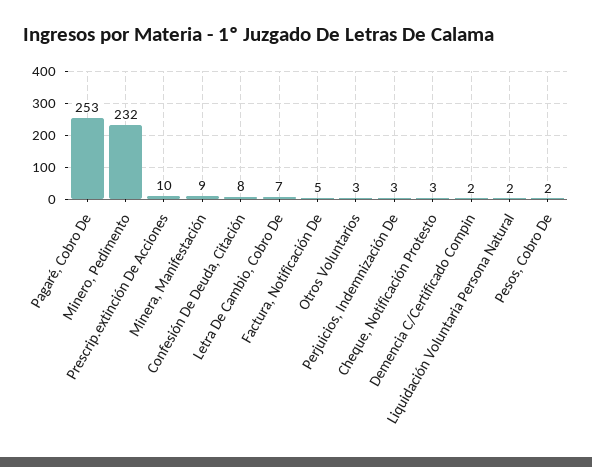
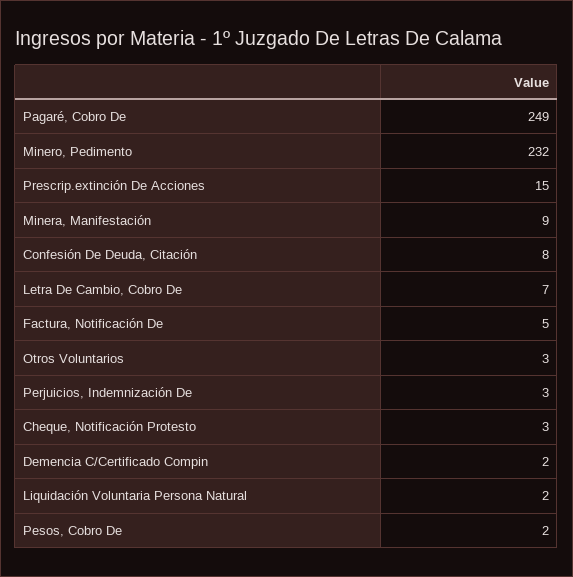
Pagaré, Cobro De: 253 -> 249
Prescrip.extinción De Acciones: 10 -> 15

